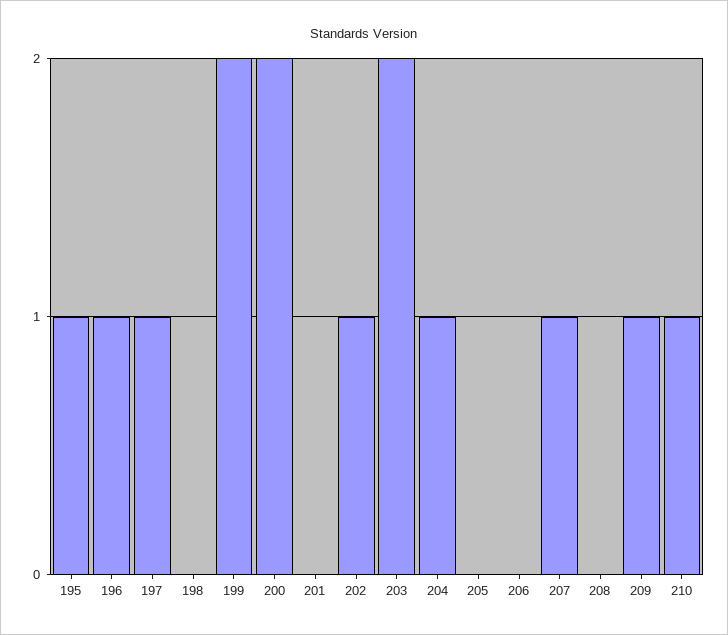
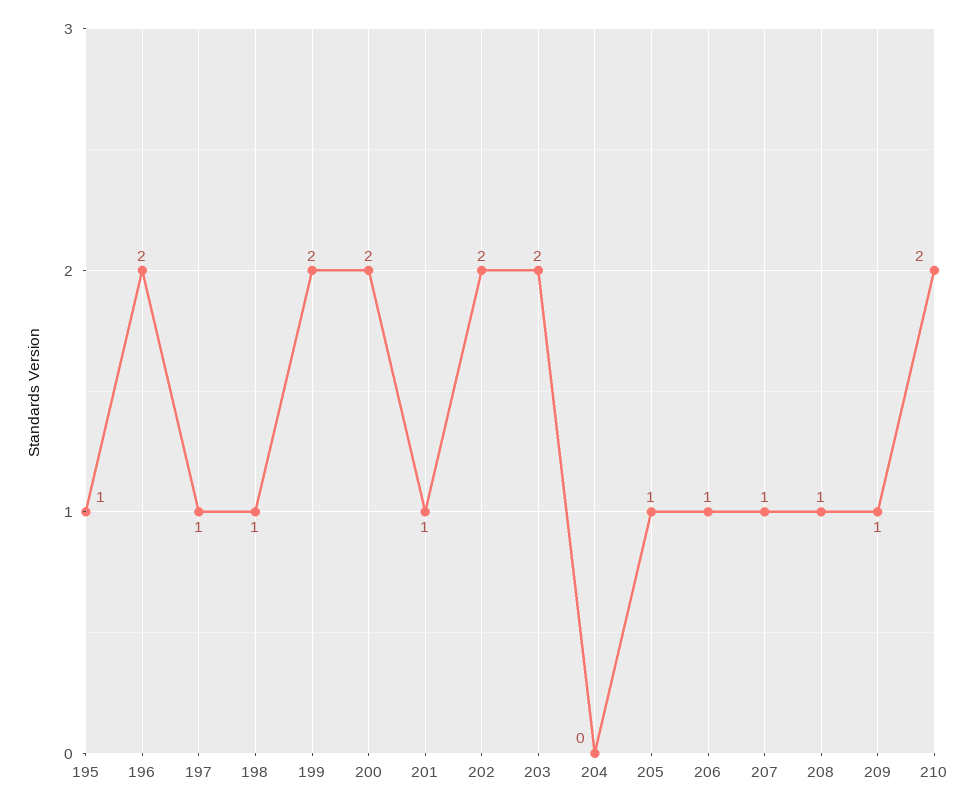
196: 1 -> 2
198: 0 -> 1
201: 0 -> 1
202: 1 -> 2
204: 1 -> 0
205: 0 -> 1
206: 0 -> 1
208: 0 -> 1
210: 1 -> 2

